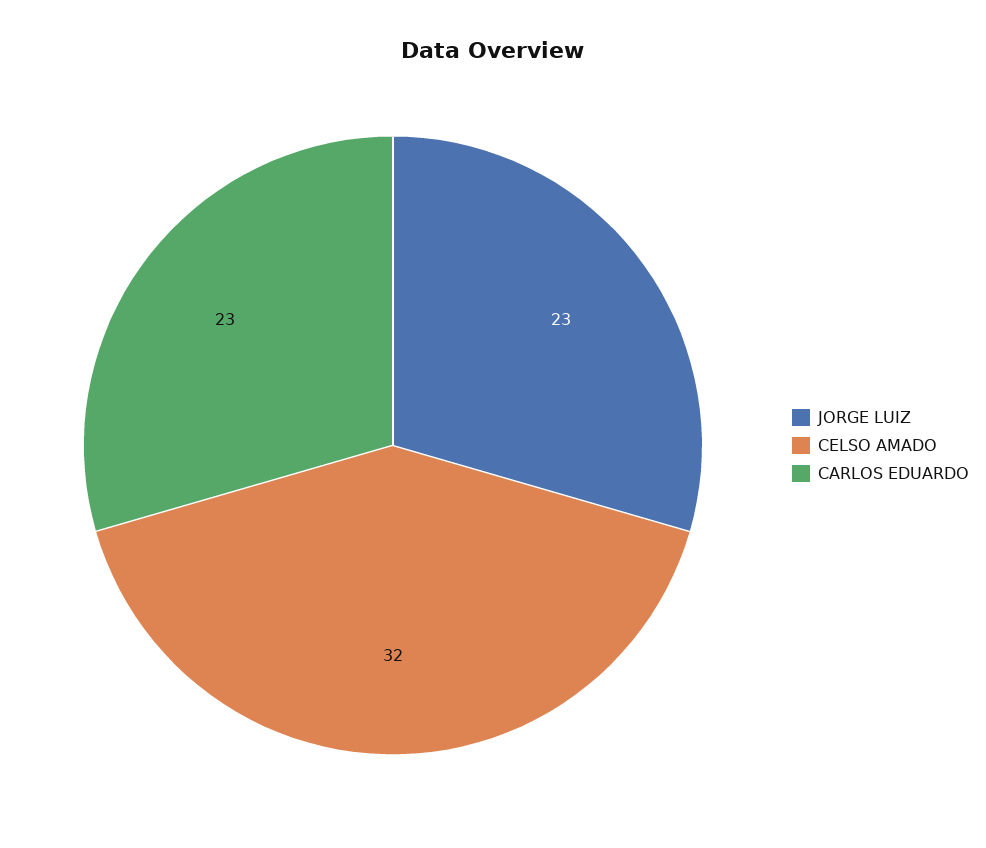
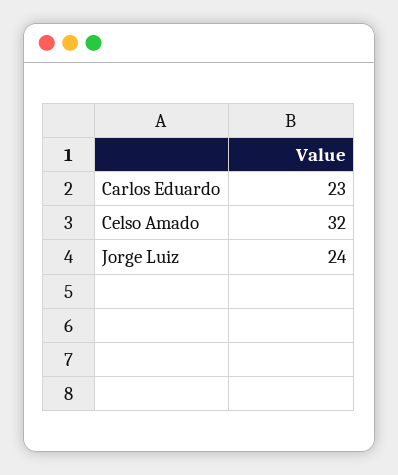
JORGE LUIZ: 23 -> 24

